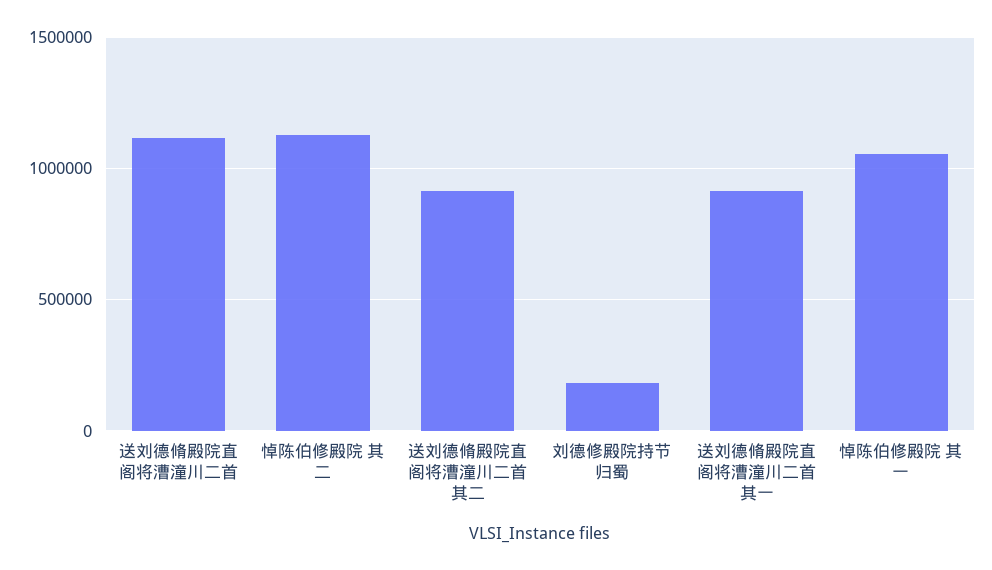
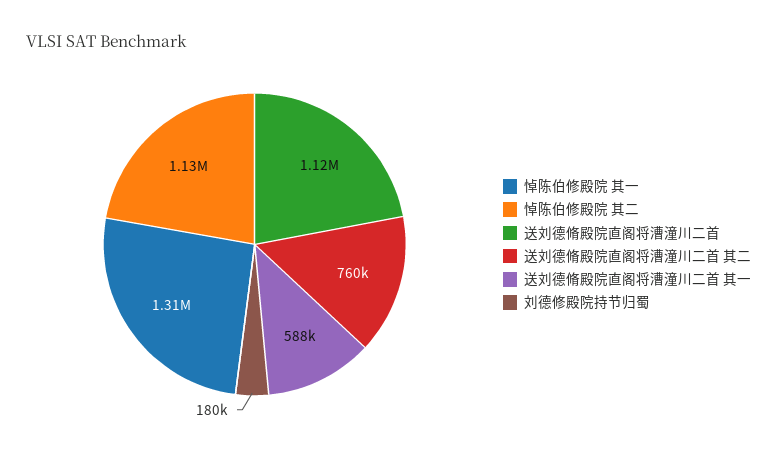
送刘德脩殿院直阁将漕潼川二首 其二: 900000 -> 760000
送刘德脩殿院直阁将漕潼川二首 其一: 900000 -> 588000
悼陈伯修殿院 其一: 1050000 -> 1310000

